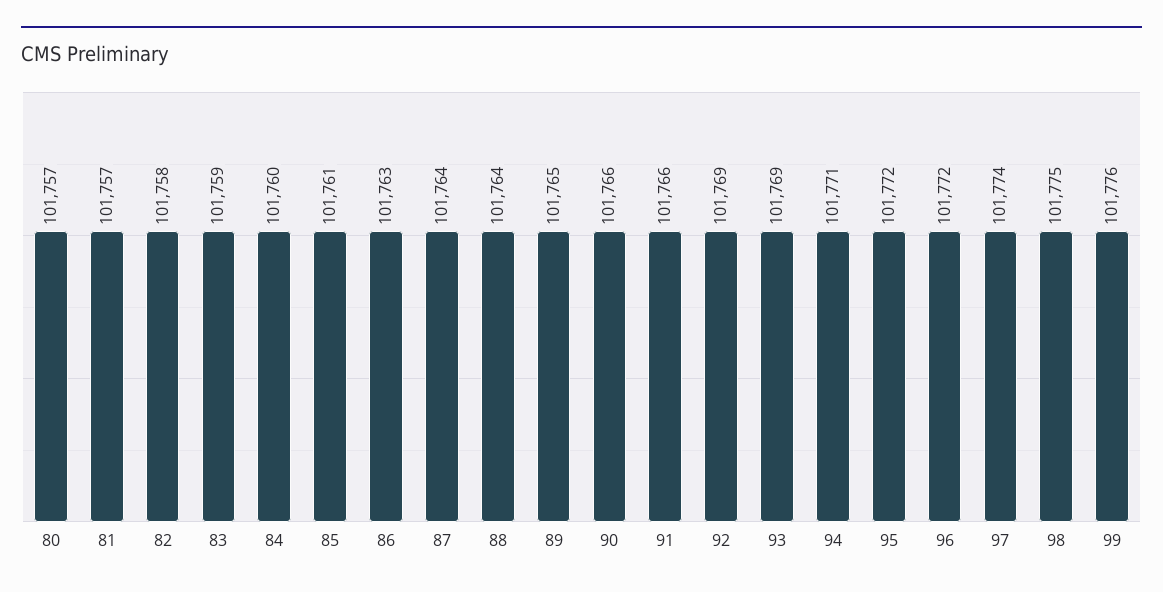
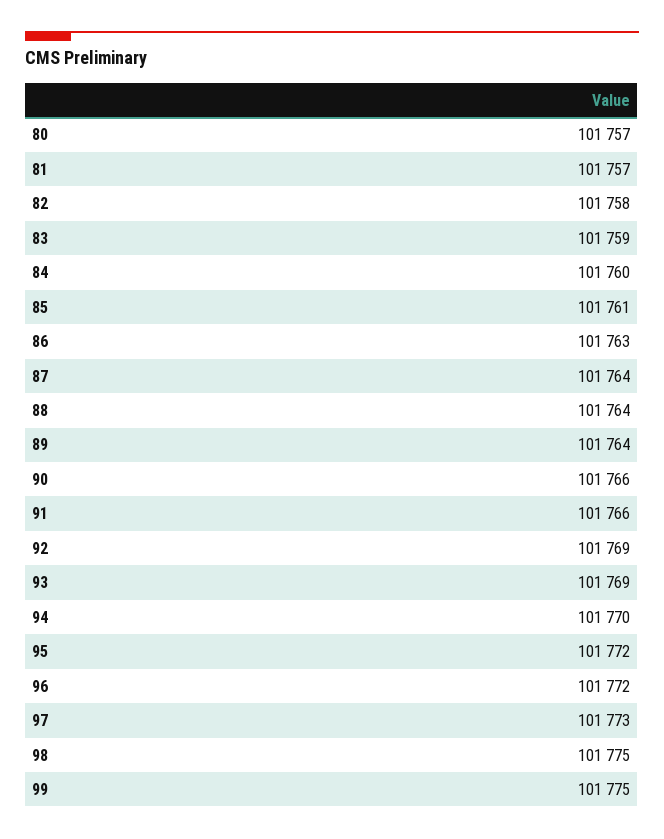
89: 101765 -> 101764
94: 101771 -> 101770
97: 101774 -> 101773
99: 101776 -> 101775

